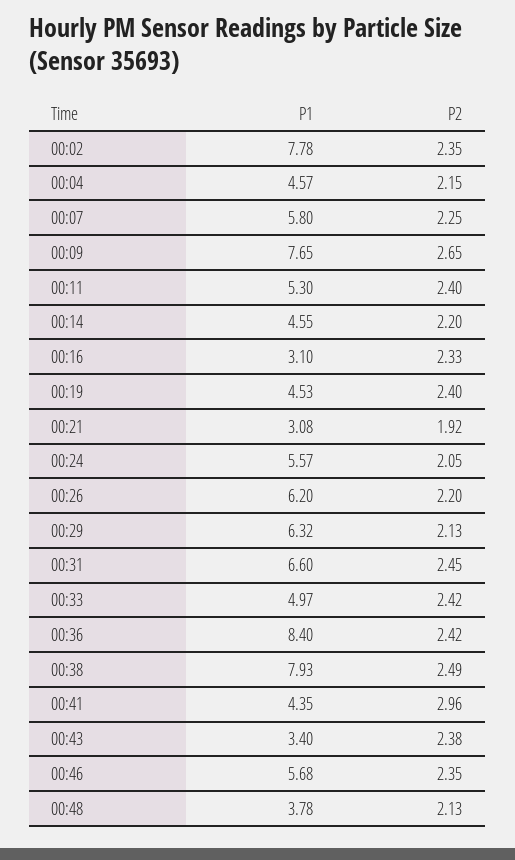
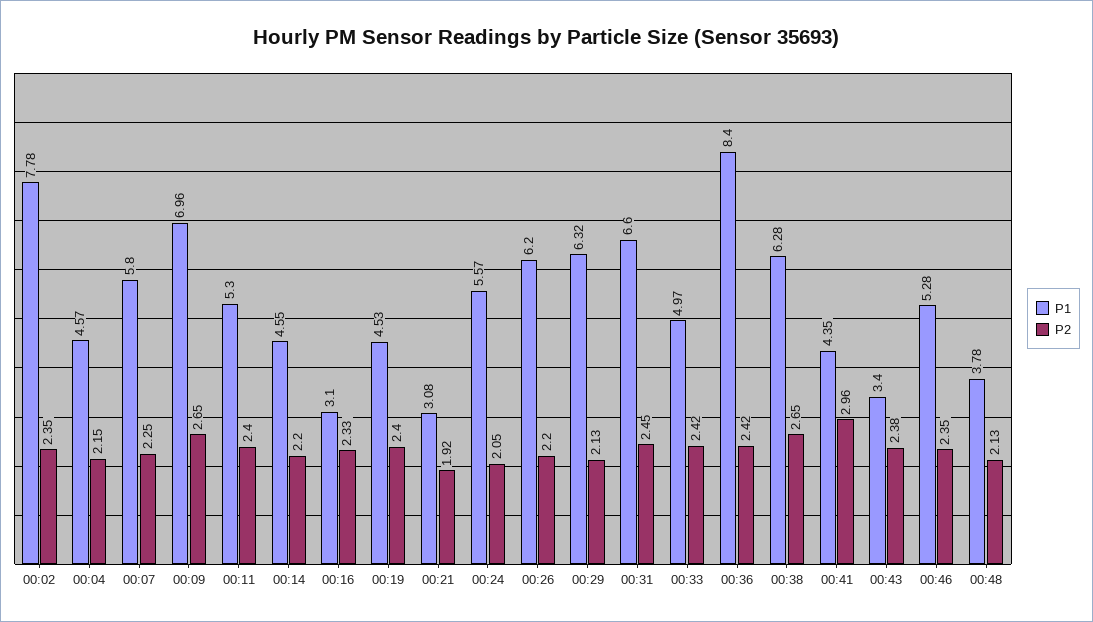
P1, 00:09: 7.65 -> 6.96
P1, 00:38: 7.93 -> 6.28
P2, 00:38: 2.49 -> 2.65
P1, 00:46: 5.68 -> 5.28

